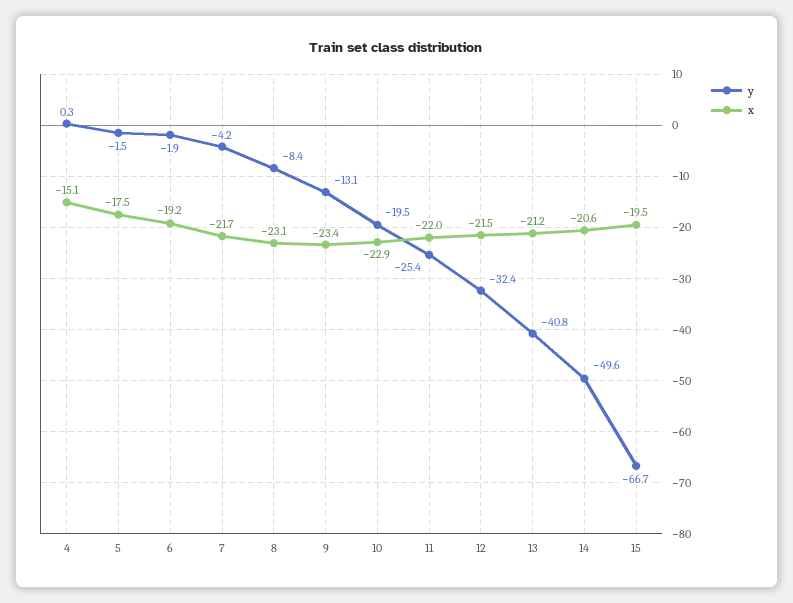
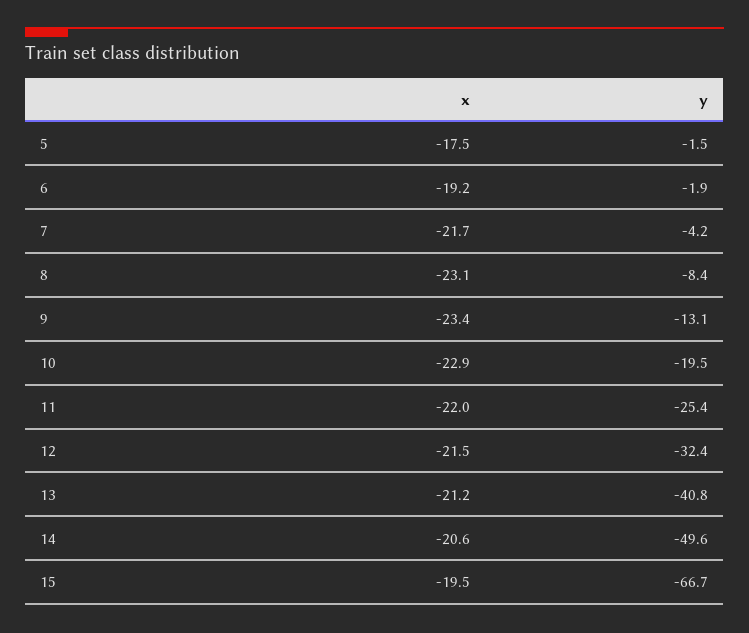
y, 4: 0.3 -> none
x, 4: -15.1 -> none

